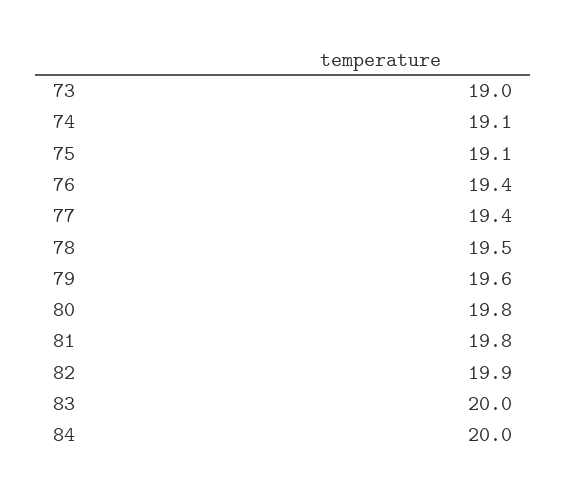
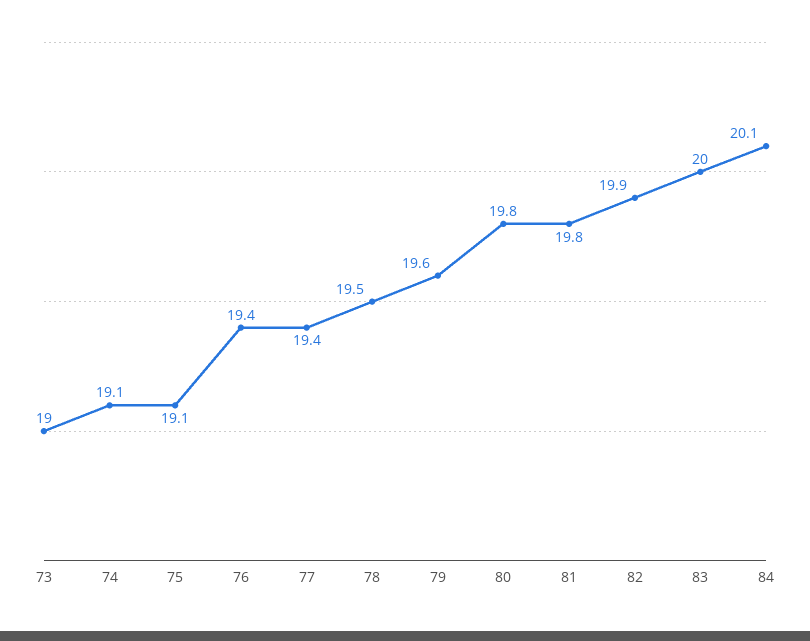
84: 20 -> 20.1

